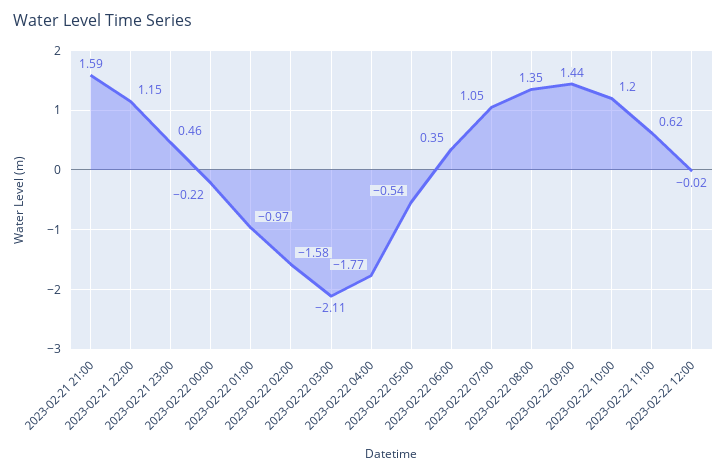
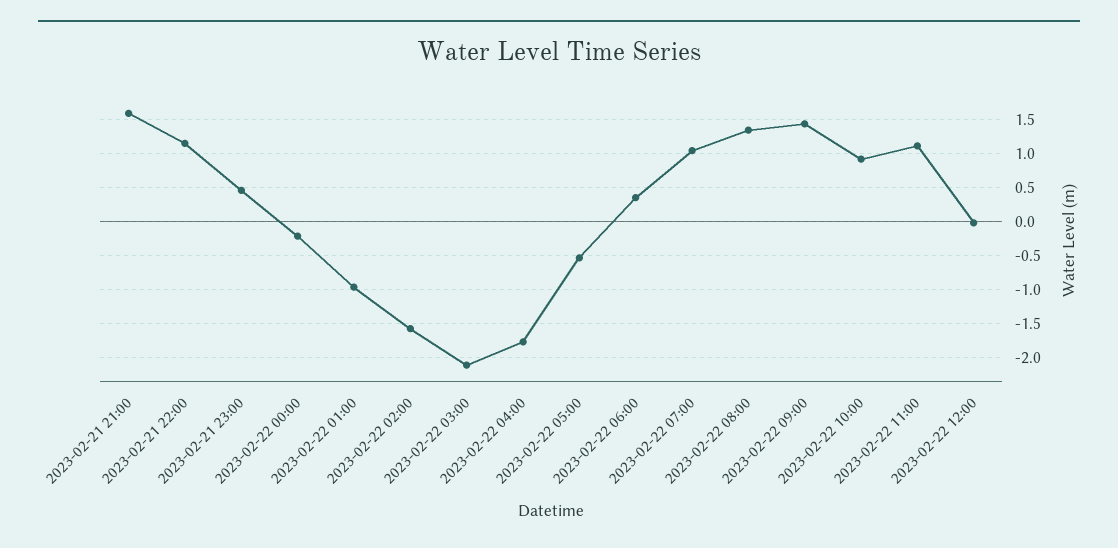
2023-02-22 10:00: 1.2 -> 0.9
2023-02-22 11:00: 0.62 -> 1.1

